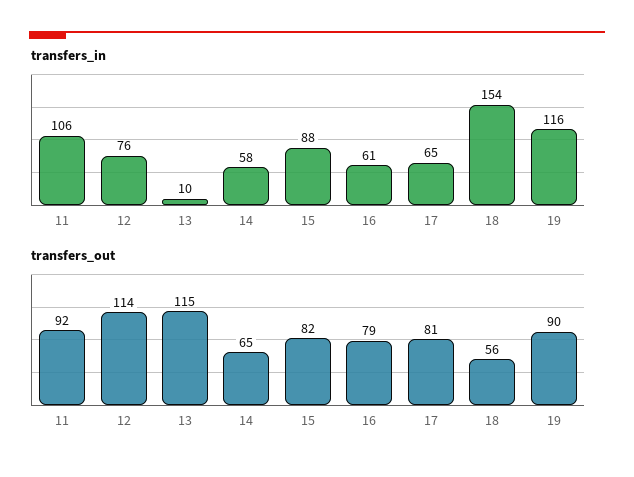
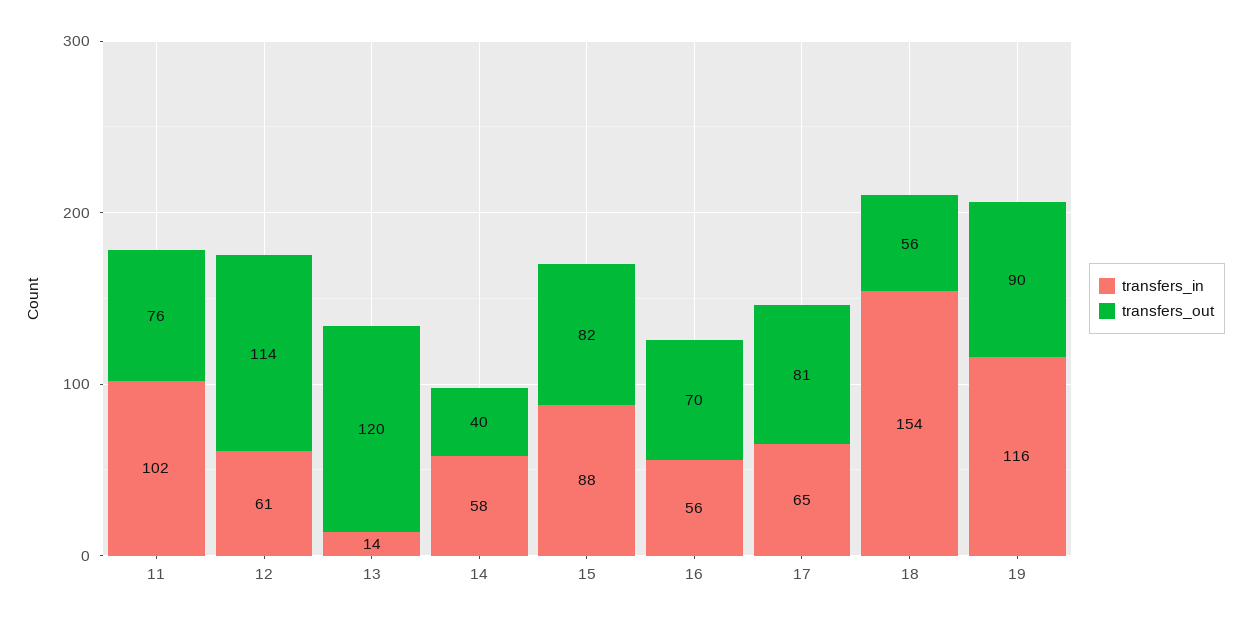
transfers_in, 11: 106 -> 102
transfers_in, 12: 76 -> 61
transfers_in, 13: 10 -> 14
transfers_in, 16: 61 -> 56
transfers_out, 11: 92 -> 76
transfers_out, 13: 115 -> 120
transfers_out, 14: 65 -> 40
transfers_out, 16: 79 -> 70

